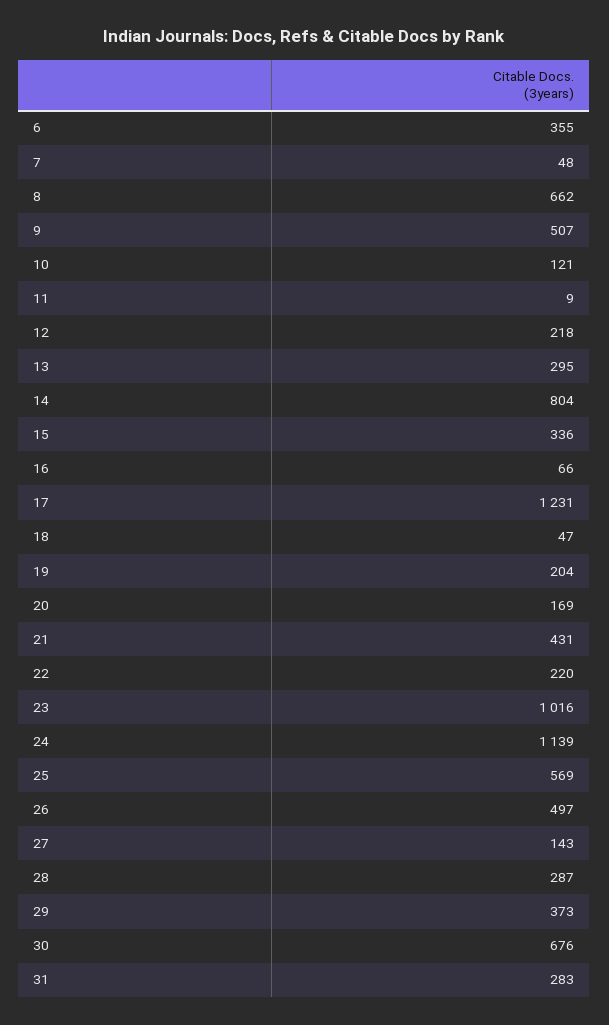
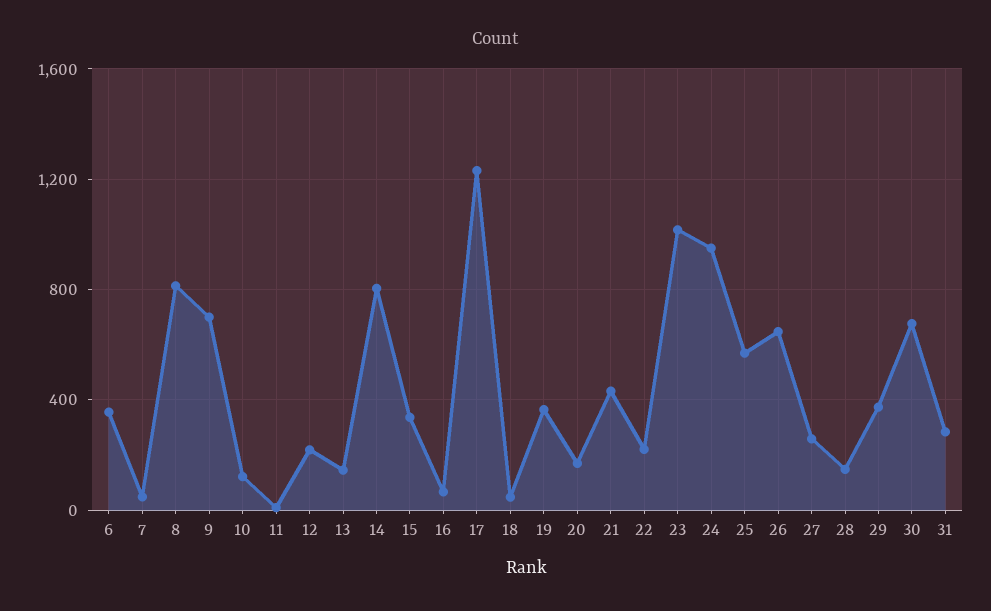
8: 662 -> 800
9: 507 -> 700
13: 295 -> 150
19: 204 -> 350
24: 1139 -> 950
26: 497 -> 650
27: 143 -> 250
28: 287 -> 150

